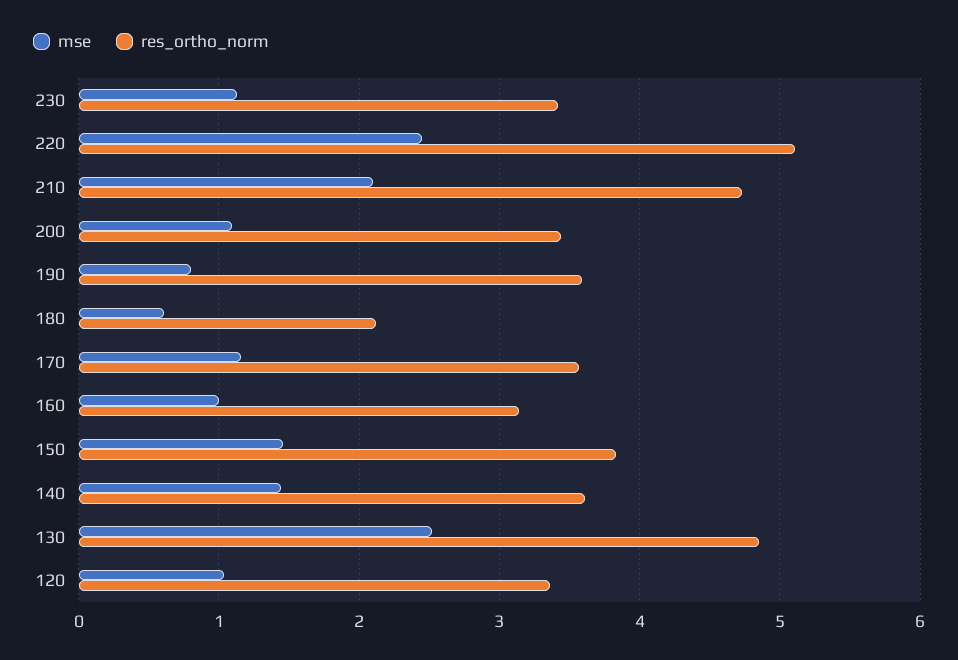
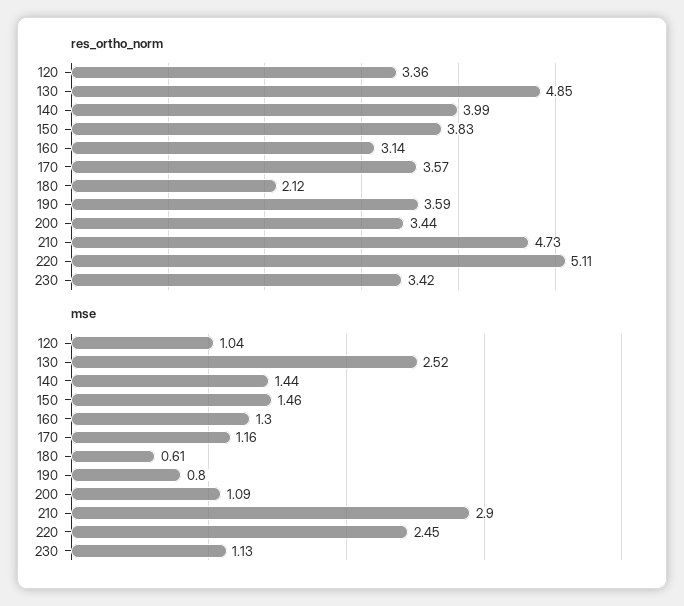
mse, 210: 2.1 -> 2.9
mse, 160: 1 -> 1.3
res_ortho_norm, 140: 3.6 -> 3.99

